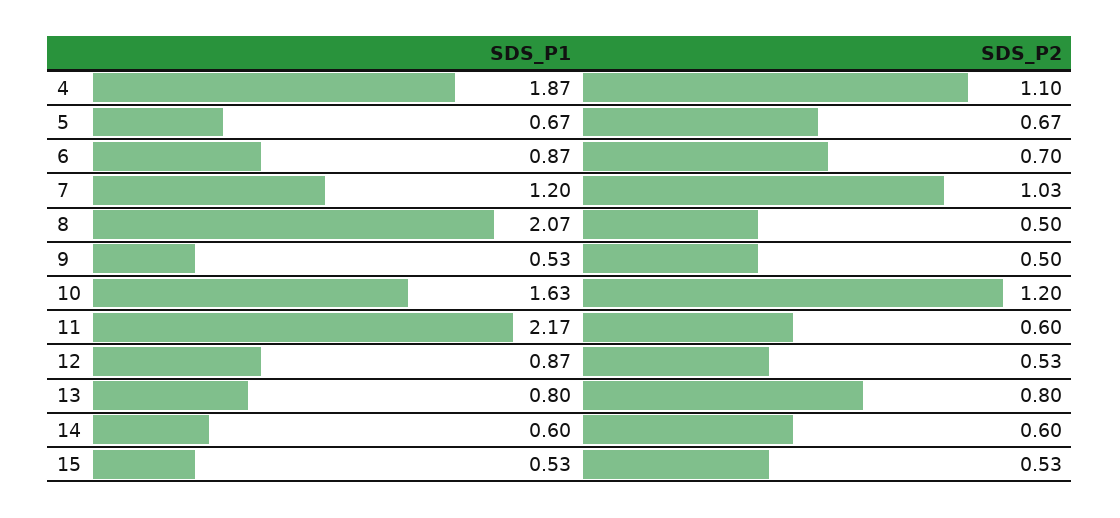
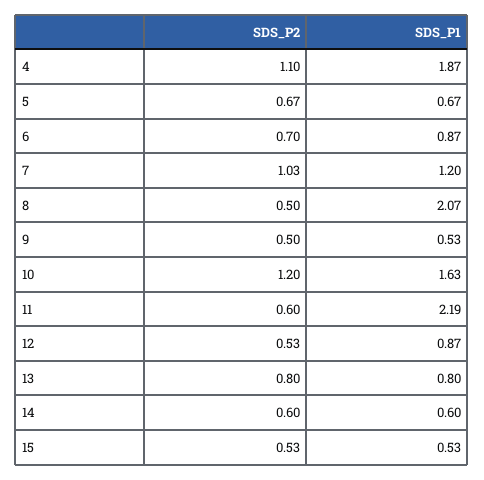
SDS_P1, 11: 2.17 -> 2.19

